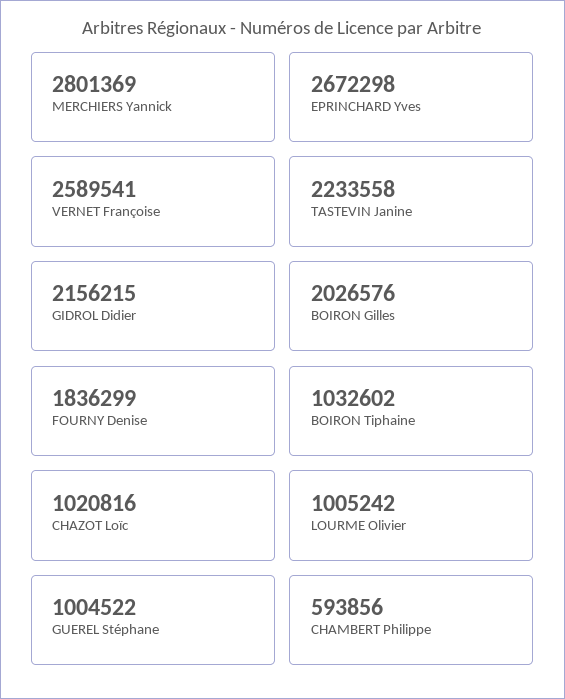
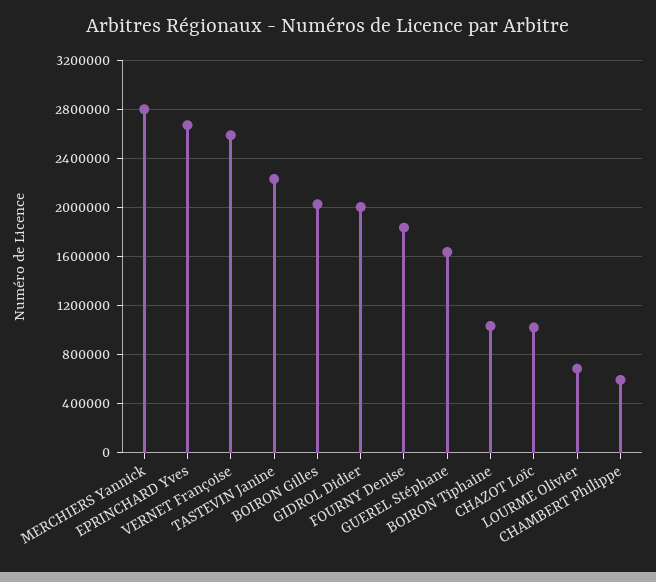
GIDROL Didier: 2156215 -> 2000000
LOURME Olivier: 1005242 -> 700000
GUEREL Stéphane: 1004522 -> 1650000

